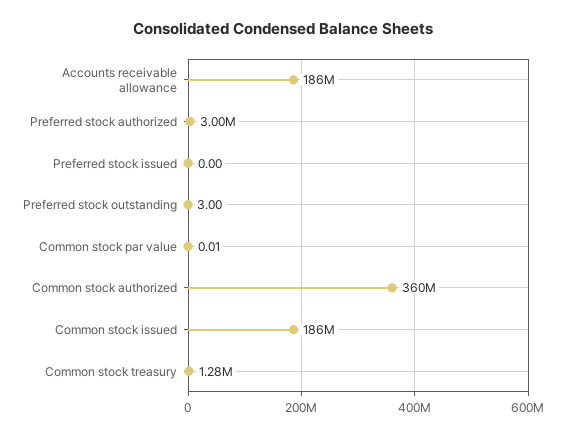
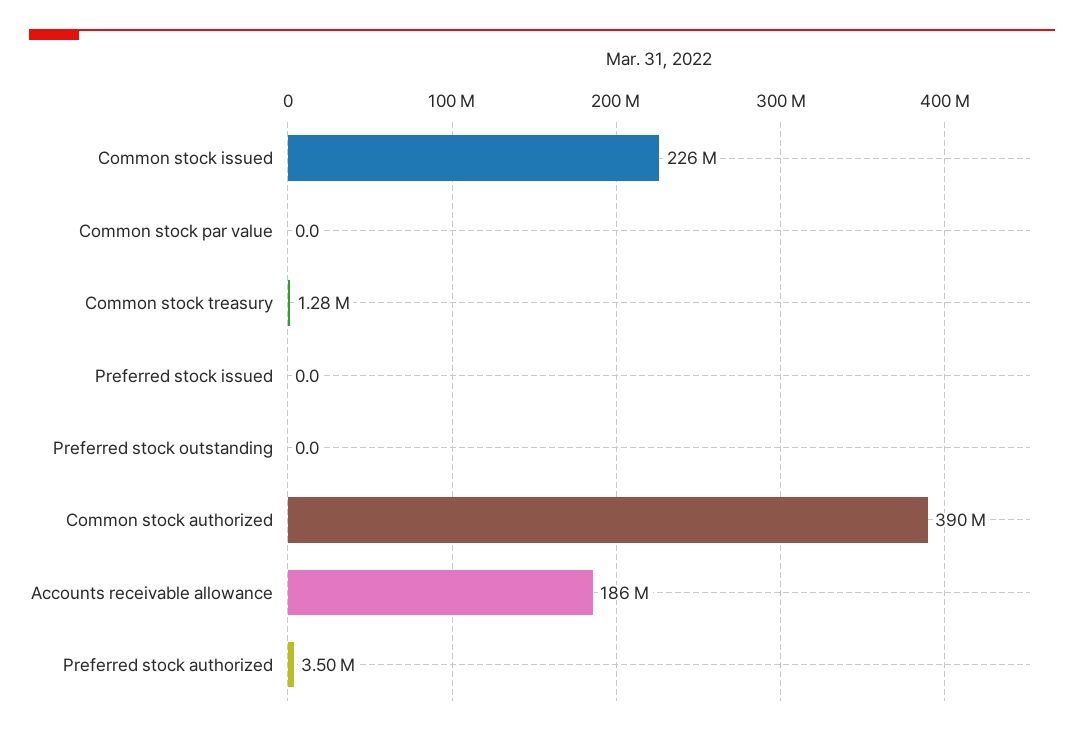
Preferred stock authorized: 3000000 -> 3500000
Preferred stock outstanding: 3 -> 0
Common stock authorized: 360000000 -> 390000000
Common stock issued: 186000000 -> 226000000

